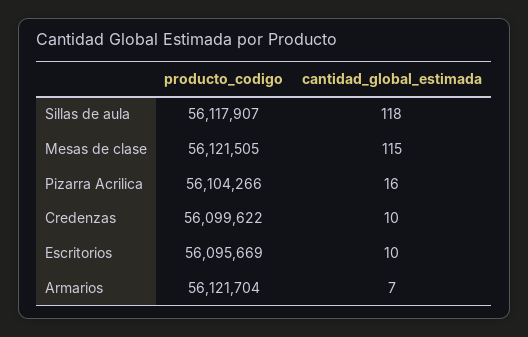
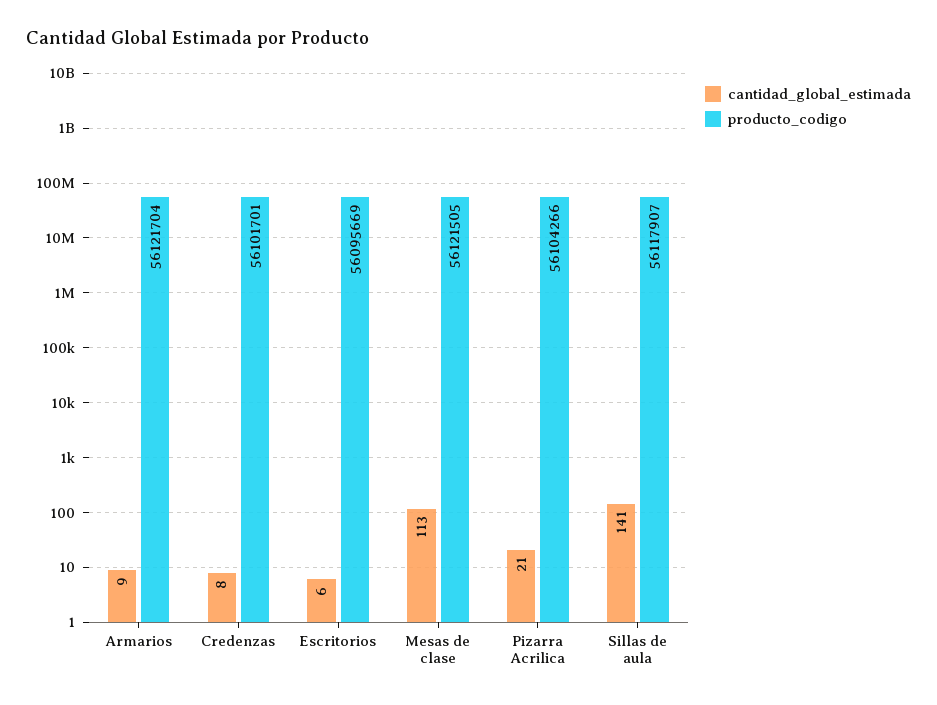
cantidad_global_estimada, Sillas de aula: 118 -> 141
cantidad_global_estimada, Mesas de clase: 115 -> 113
cantidad_global_estimada, Pizarra Acrilica: 16 -> 21
producto_codigo, Credenzas: 56099622 -> 56101701
cantidad_global_estimada, Credenzas: 10 -> 8
cantidad_global_estimada, Escritorios: 10 -> 6
cantidad_global_estimada, Armarios: 7 -> 9

